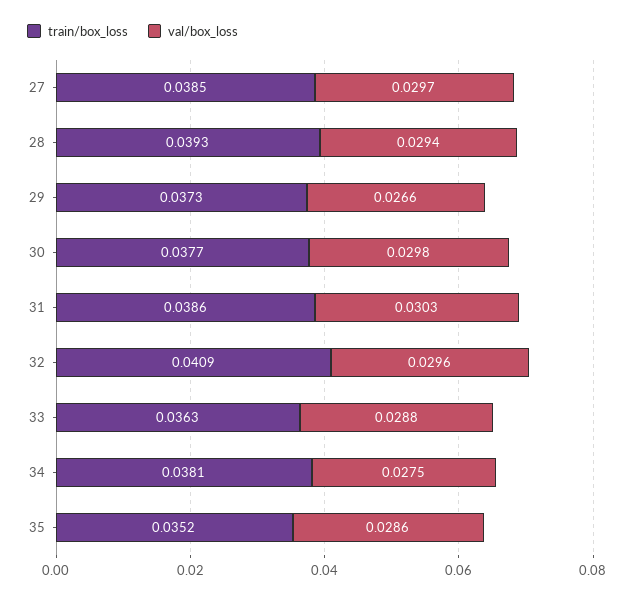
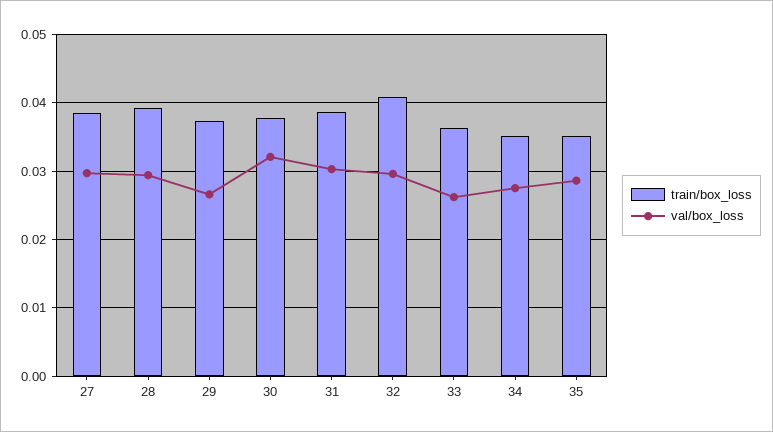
val/box_loss, 30: 0.0298 -> 0.032
val/box_loss, 33: 0.0288 -> 0.026
train/box_loss, 34: 0.0381 -> 0.035

